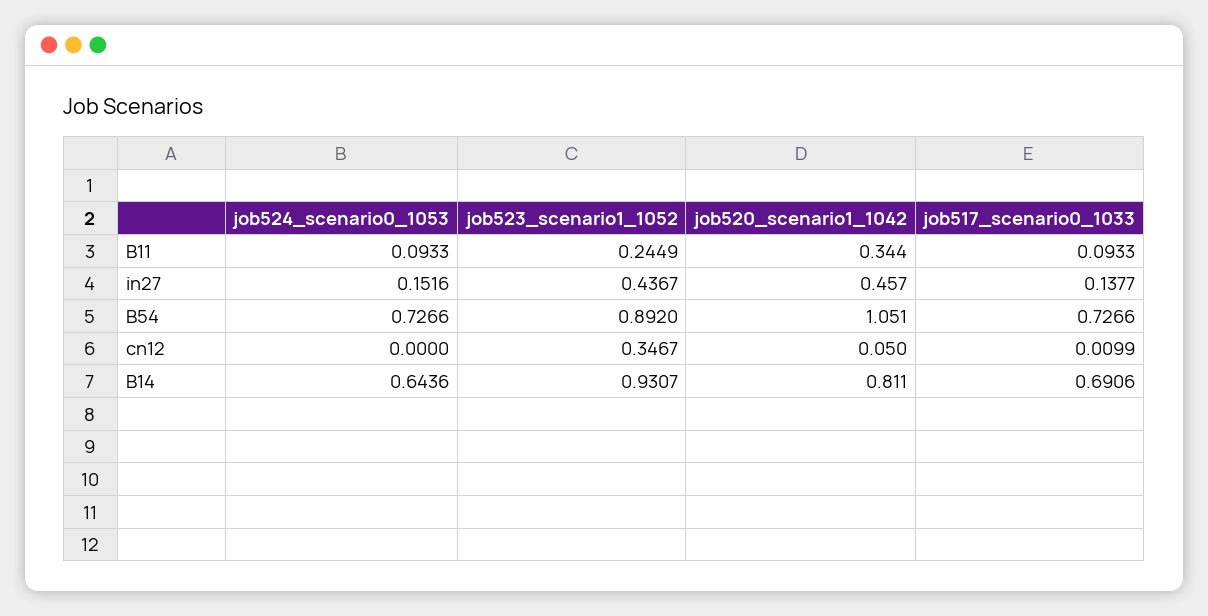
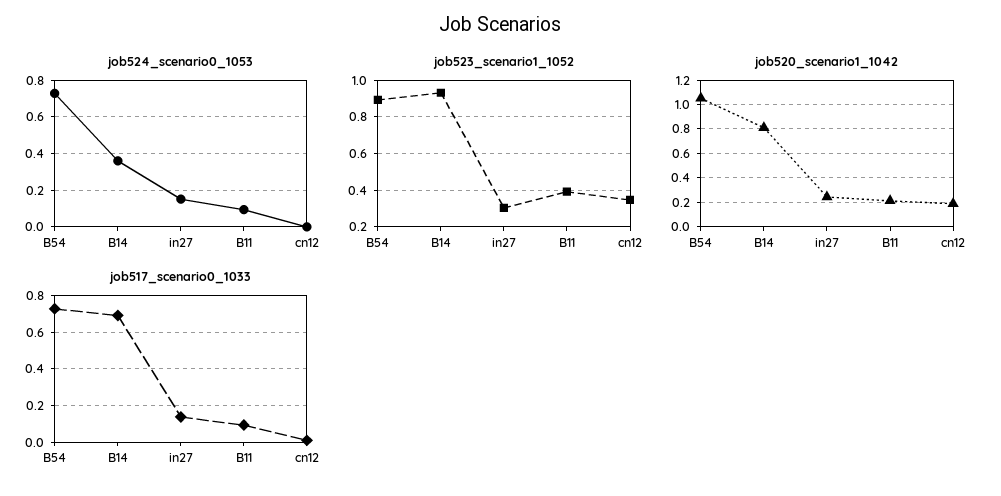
job523_scenario1_1052, B11: 0.2449 -> 0.4
job520_scenario1_1042, B11: 0.344 -> 0.2
job523_scenario1_1052, in27: 0.4367 -> 0.3
job520_scenario1_1042, in27: 0.457 -> 0.25
job520_scenario1_1042, cn12: 0.05 -> 0.2
job524_scenario0_1053, B14: 0.6436 -> 0.35

